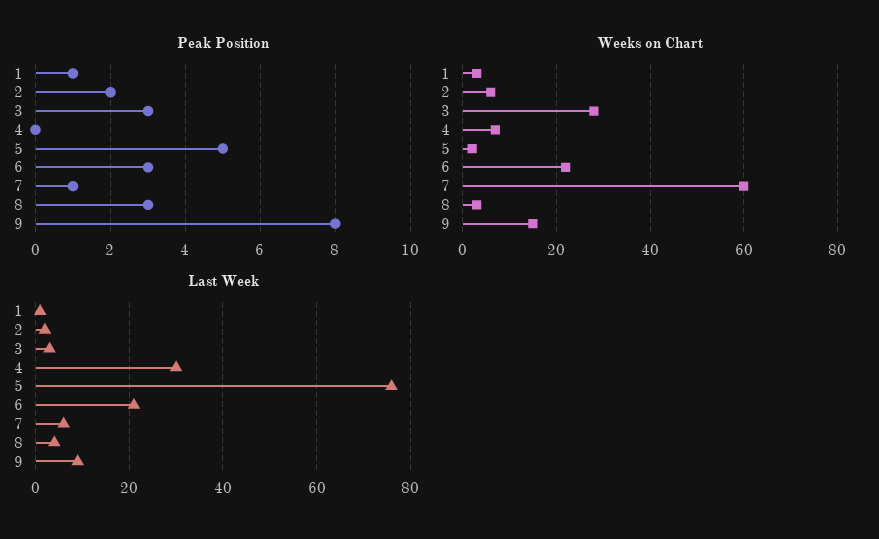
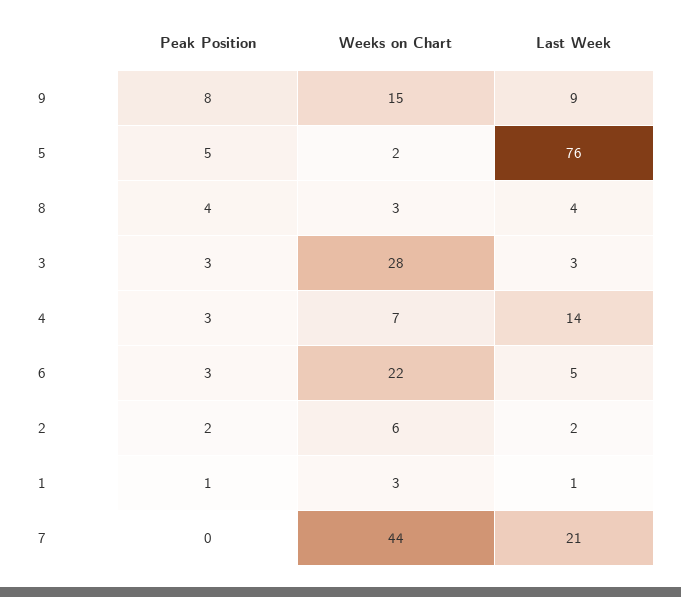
Peak Position, 4: 0 -> 3
Peak Position, 7: 1 -> 0
Peak Position, 8: 3 -> 4
Weeks on Chart, 7: 60 -> 44
Last Week, 4: 30 -> 14
Last Week, 6: 20 -> 5
Last Week, 7: 5 -> 21

